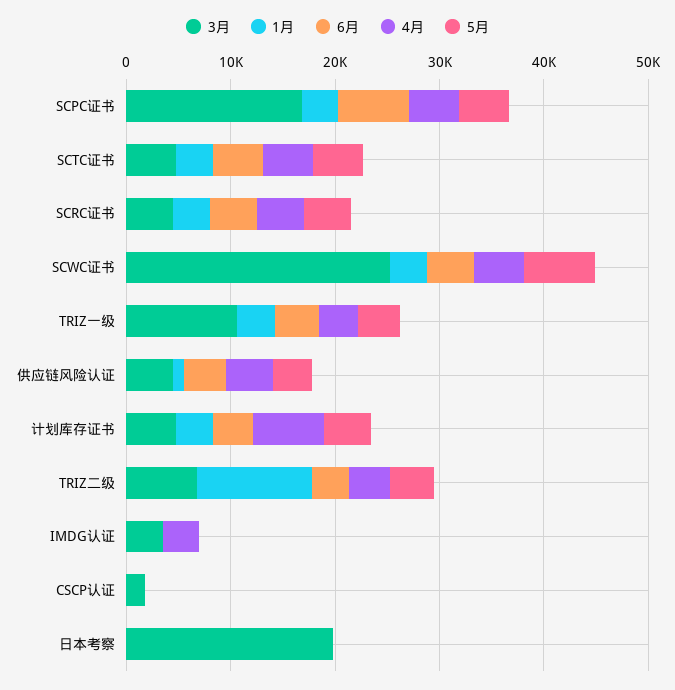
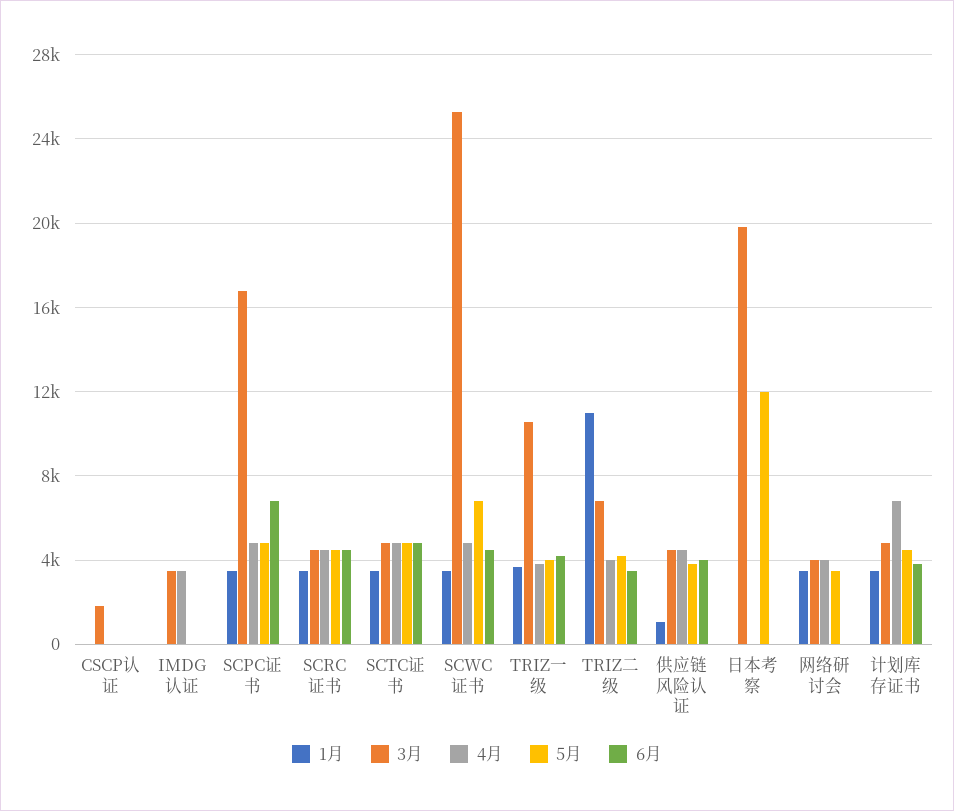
5月, 日本考察: 0 -> 12000
1月, 网络研讨会: none -> 3500
3月, 网络研讨会: none -> 4000
4月, 网络研讨会: none -> 4000
5月, 网络研讨会: none -> 3500
6月, 网络研讨会: none -> 0

